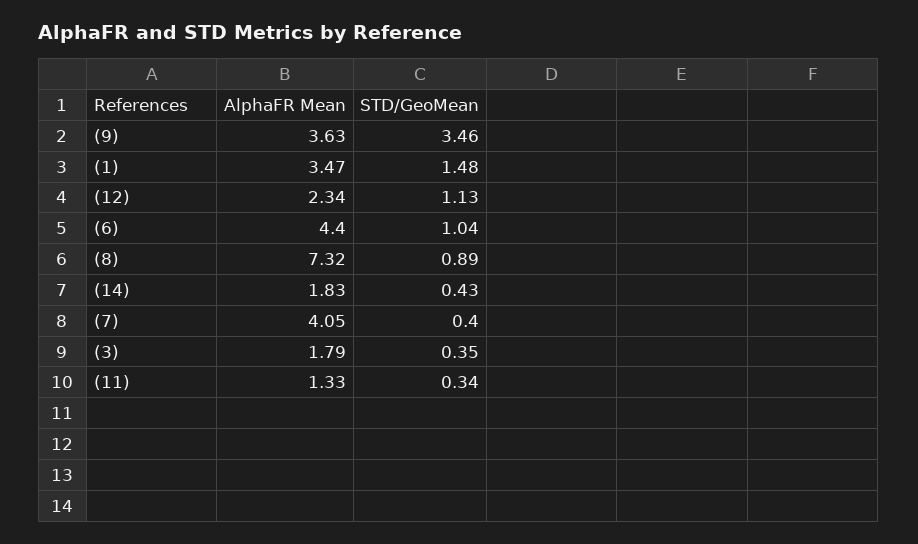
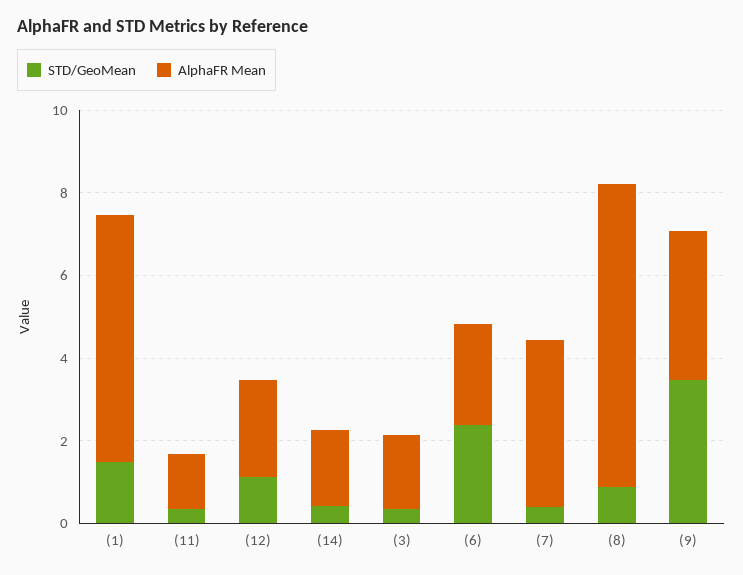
AlphaFR Mean, (1): 3.47 -> 6
AlphaFR Mean, (6): 4.4 -> 2.5
STD/GeoMean, (6): 1.04 -> 2.5

